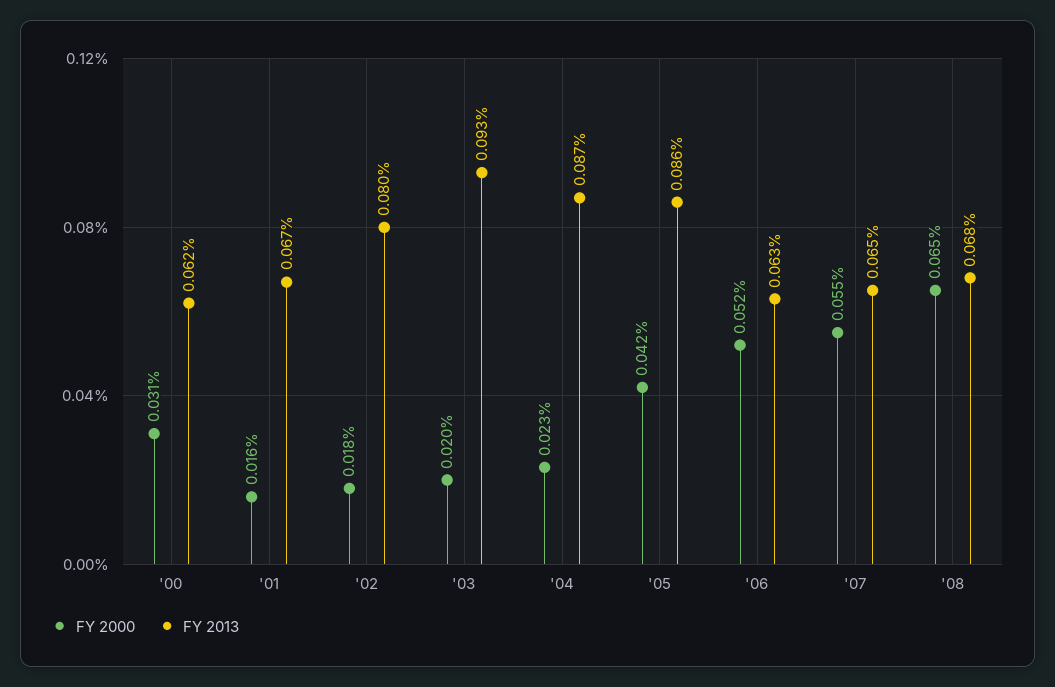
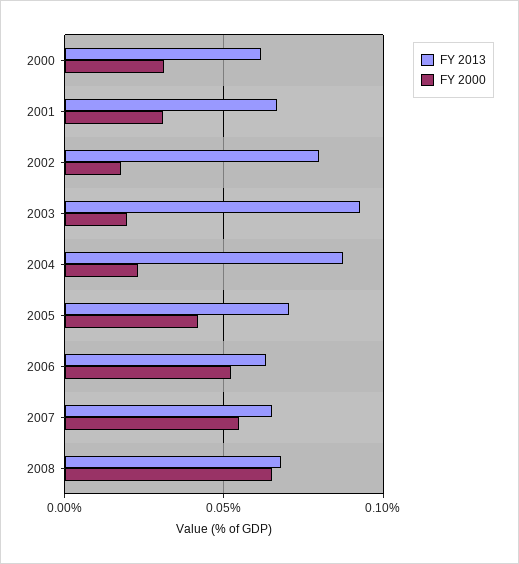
FY 2000, '01: 0.016 -> 0.03
FY 2013, '05: 0.086 -> 0.07

